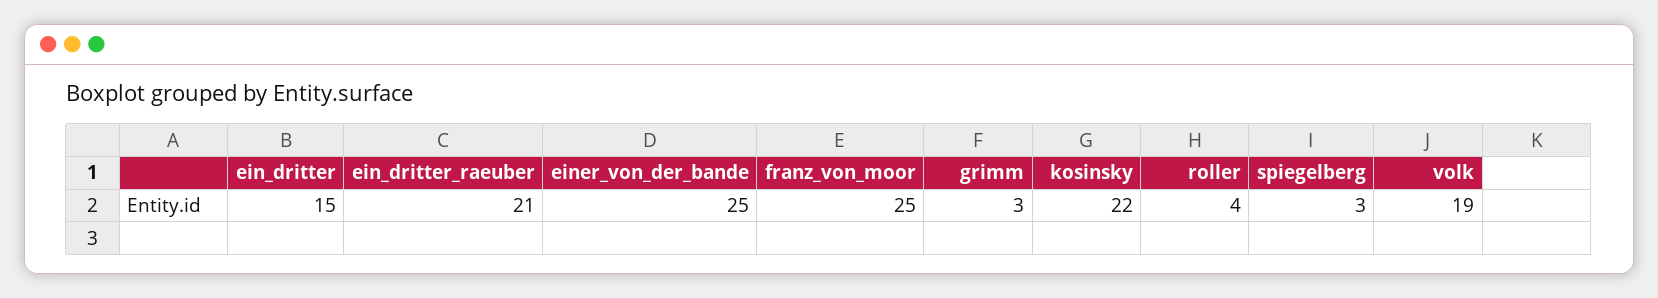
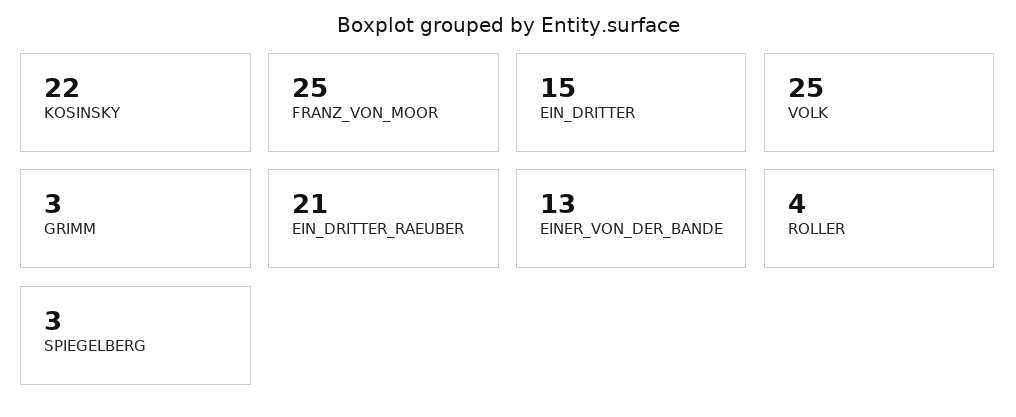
einer_von_der_bande: 25 -> 13
volk: 19 -> 25

